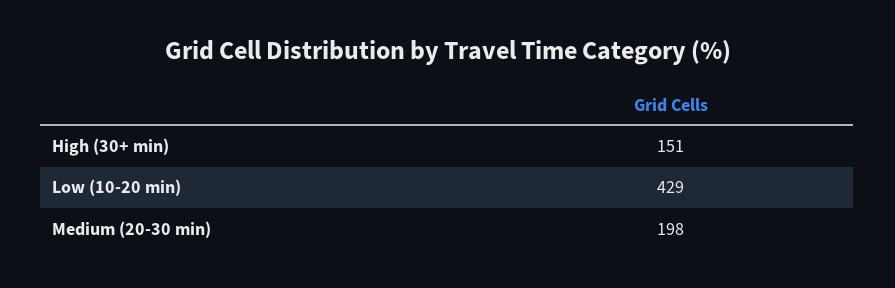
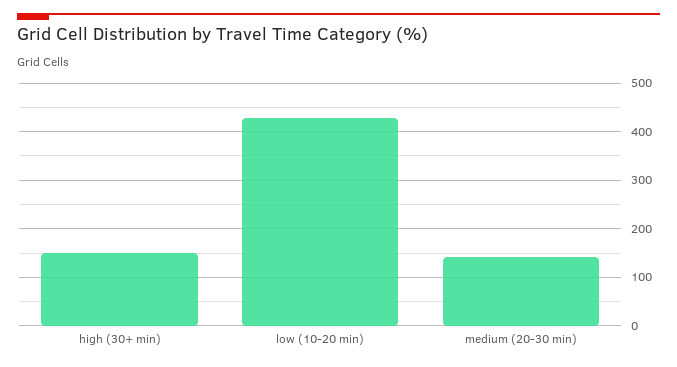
Medium (20-30 min): 198 -> 140

